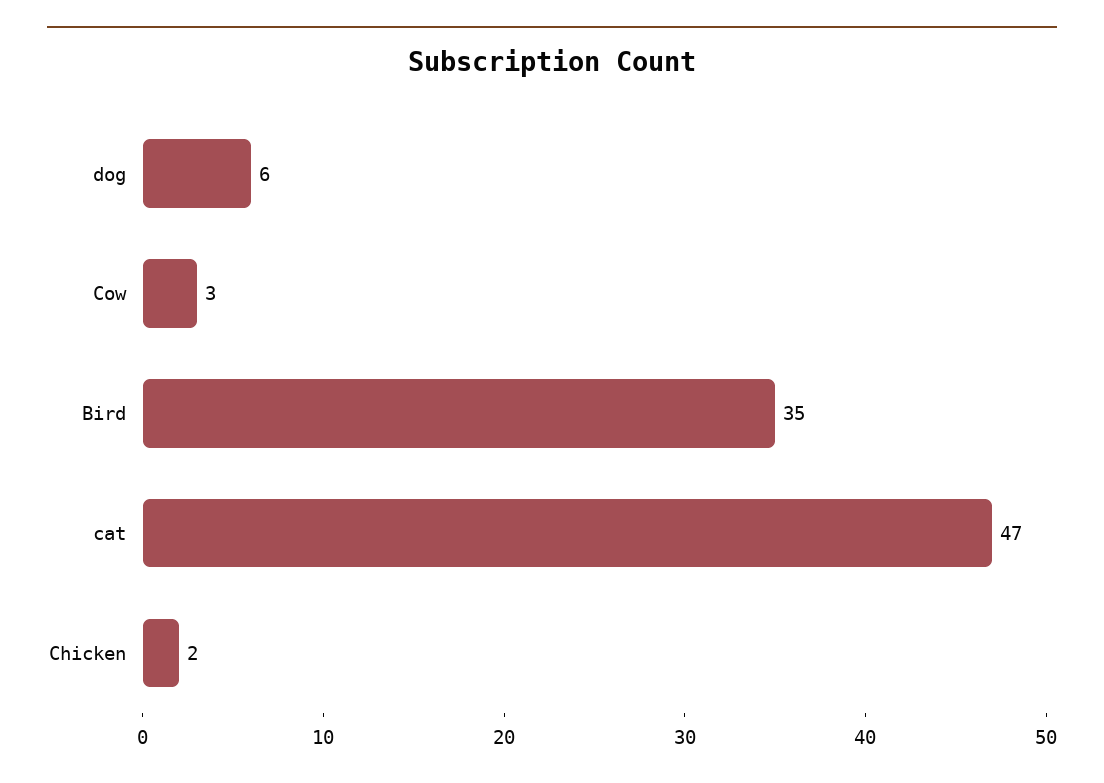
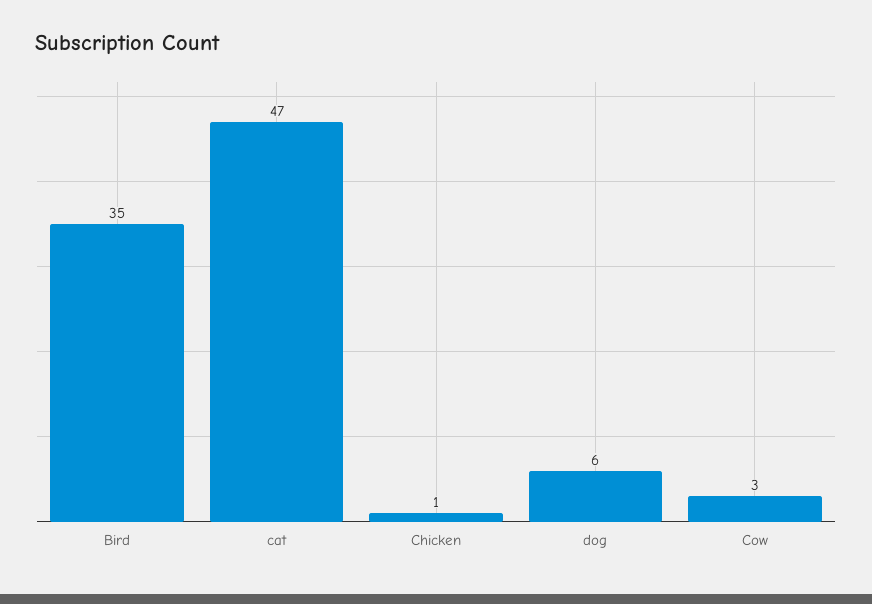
Chicken: 2 -> 1

